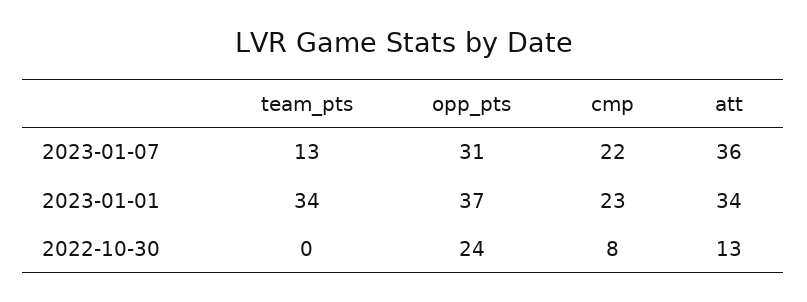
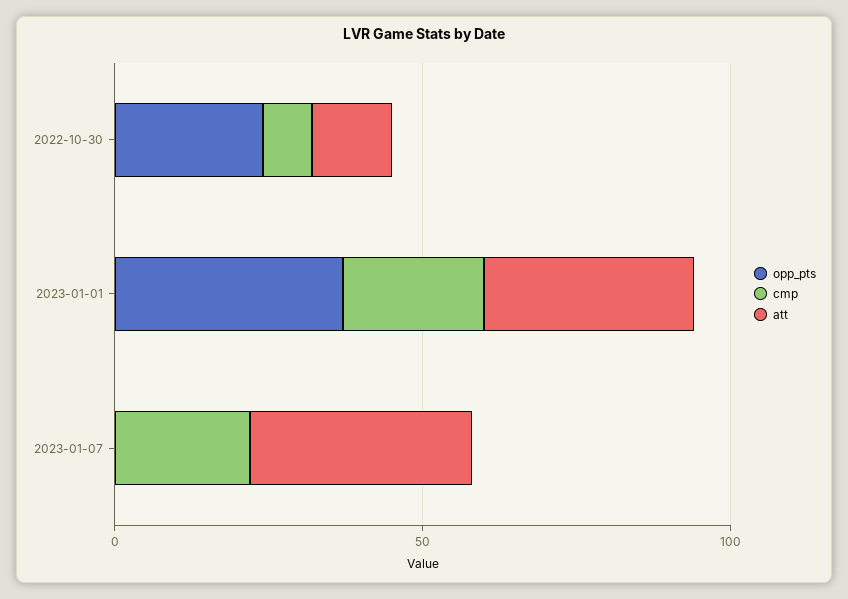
team_pts, 2023-01-07: 13 -> none
opp_pts, 2023-01-07: 31 -> 0
team_pts, 2023-01-01: 34 -> none
team_pts, 2022-10-30: 0 -> none

